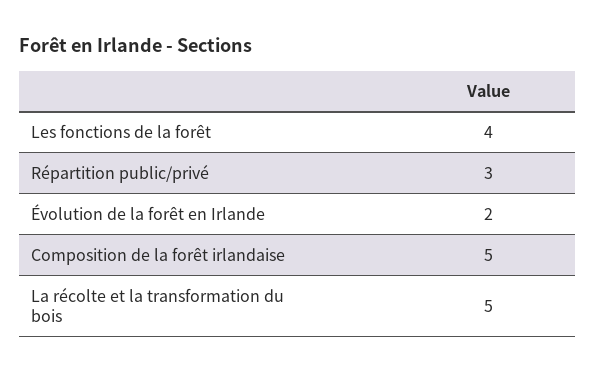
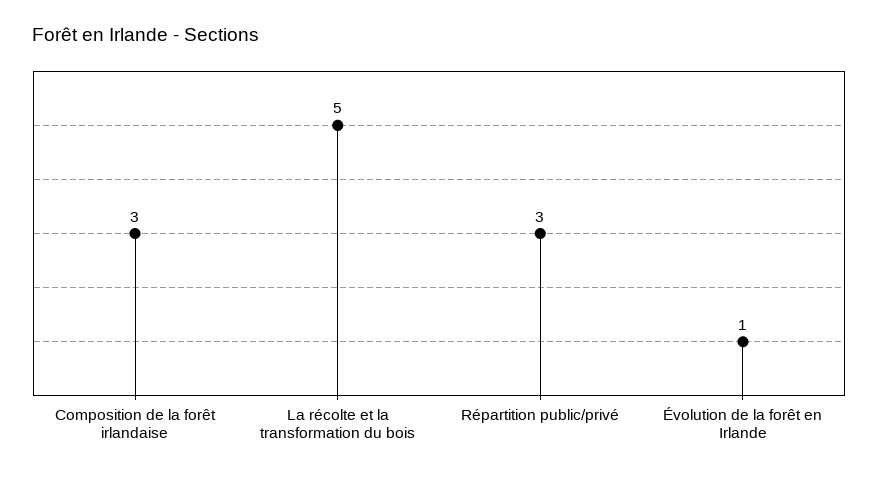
Les fonctions de la forêt: 4 -> none
Évolution de la forêt en Irlande: 2 -> 1
Composition de la forêt irlandaise: 5 -> 3

